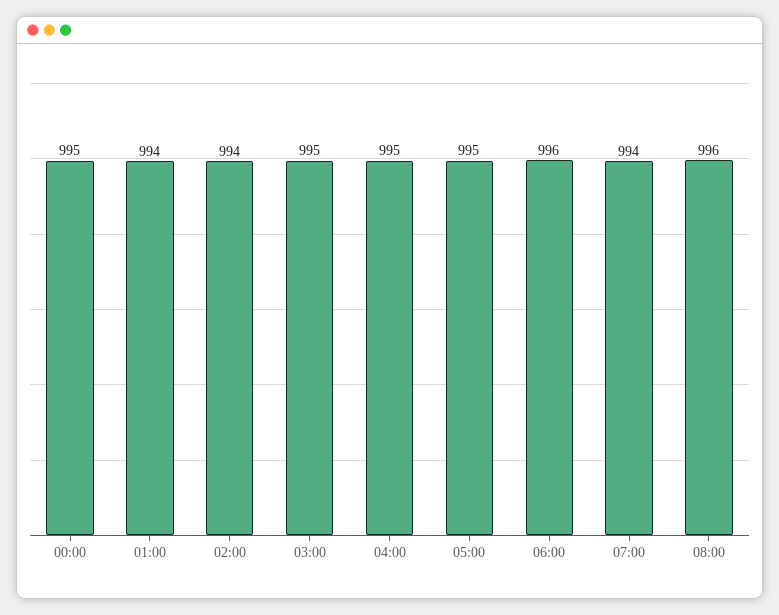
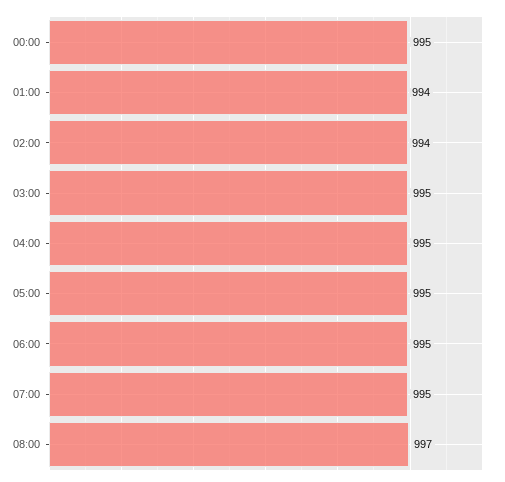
06:00: 996 -> 995
07:00: 994 -> 995
08:00: 996 -> 997

